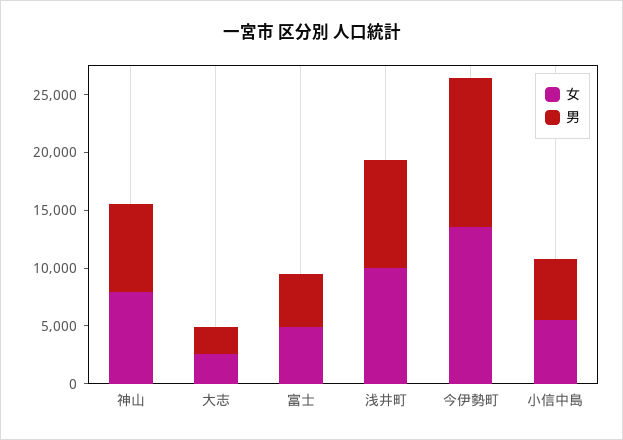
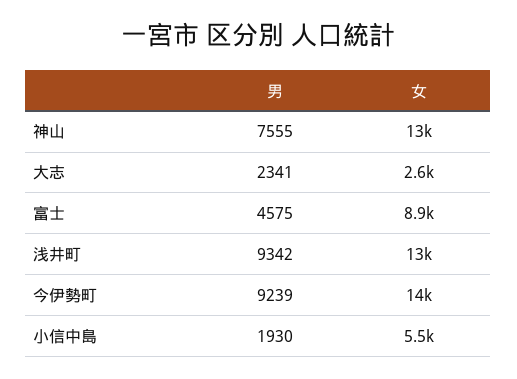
女, 神山: 8000 -> 13000
女, 富士: 5000 -> 8900
女, 浅井町: 10000 -> 13000
男, 今伊勢町: 13000 -> 9239
男, 小信中島: 5000 -> 1930

